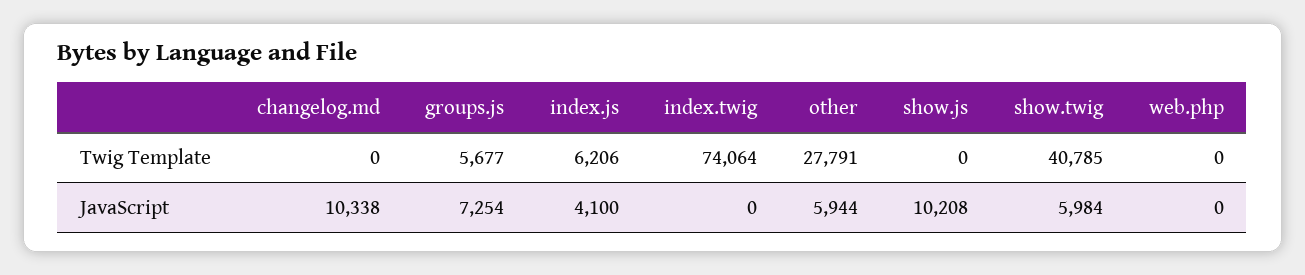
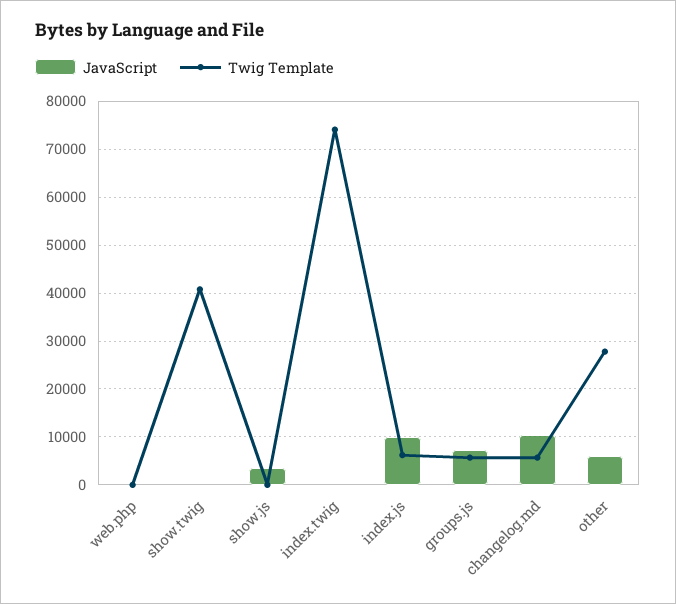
Twig Template, changelog.md: 0 -> 6000
JavaScript, index.js: 4100 -> 10000
JavaScript, show.js: 10208 -> 4000
JavaScript, show.twig: 5984 -> 0

